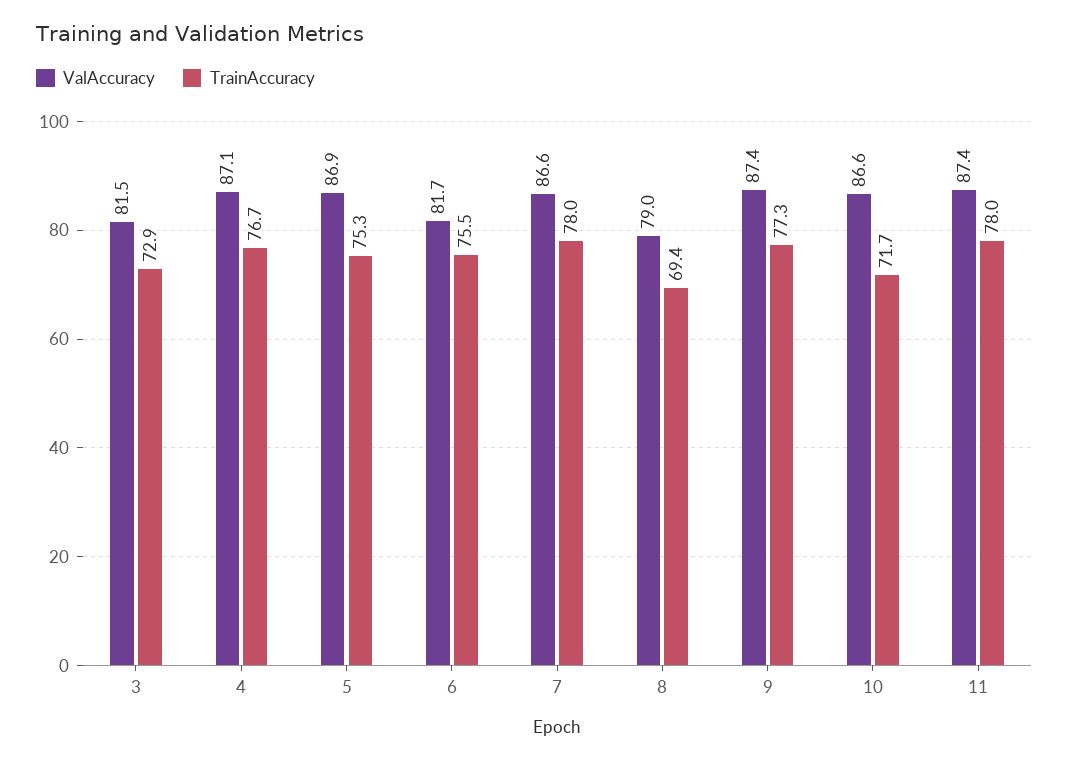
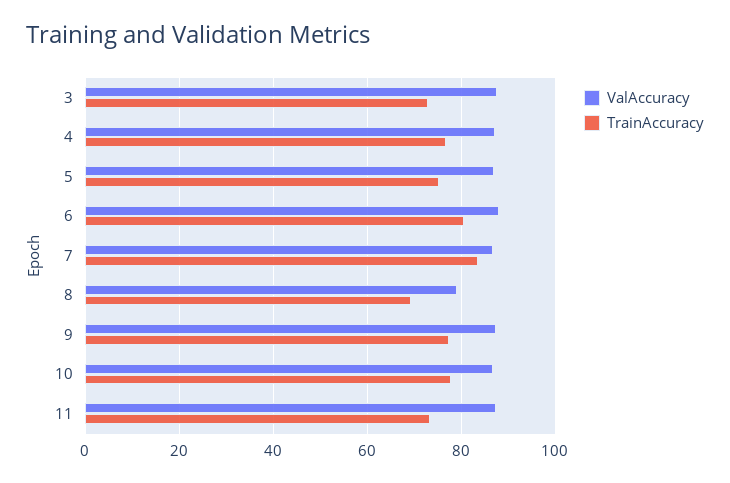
ValAccuracy, 3: 81.5 -> 88
ValAccuracy, 6: 81.7 -> 88
TrainAccuracy, 6: 75.5 -> 80
TrainAccuracy, 7: 78 -> 84
TrainAccuracy, 10: 71.7 -> 78
TrainAccuracy, 11: 78 -> 74

